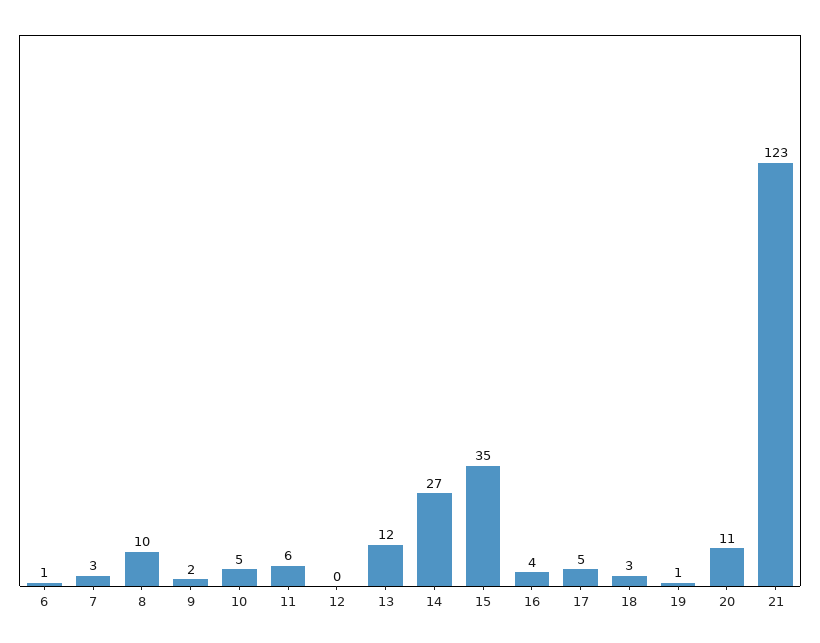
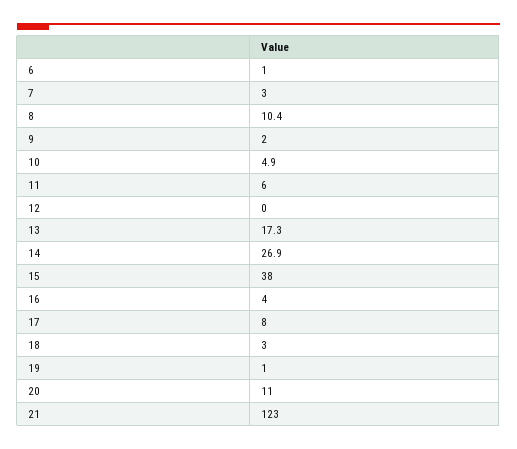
13: 12 -> 17.3
15: 35 -> 38
17: 5 -> 8

